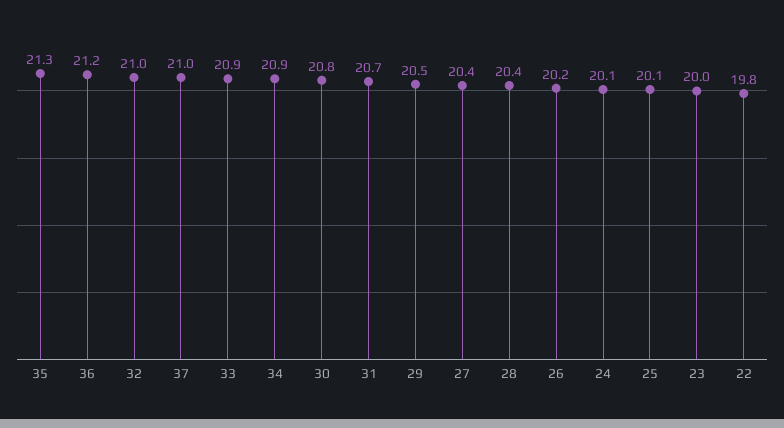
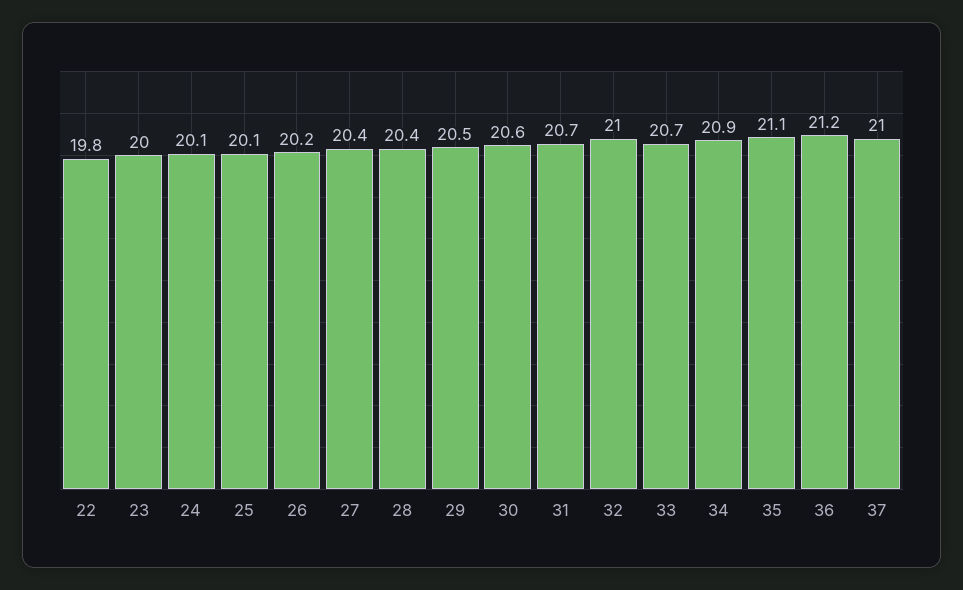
35: 21.3 -> 21.1
33: 20.9 -> 20.7
30: 20.8 -> 20.6

